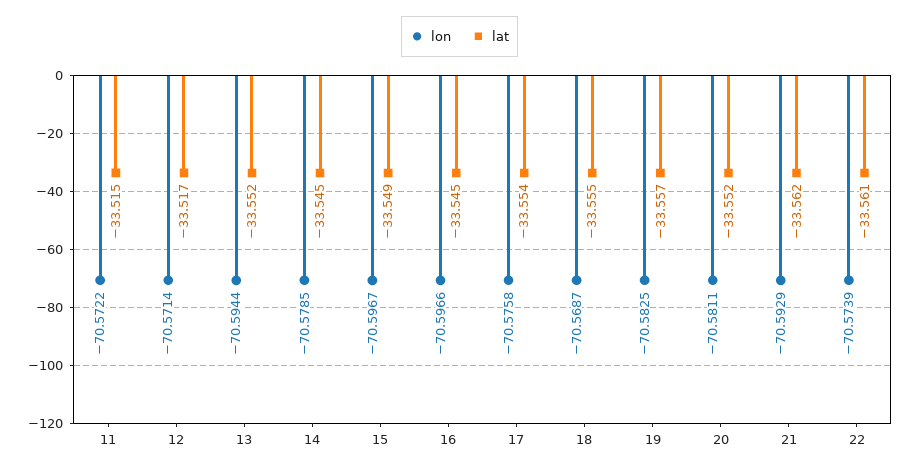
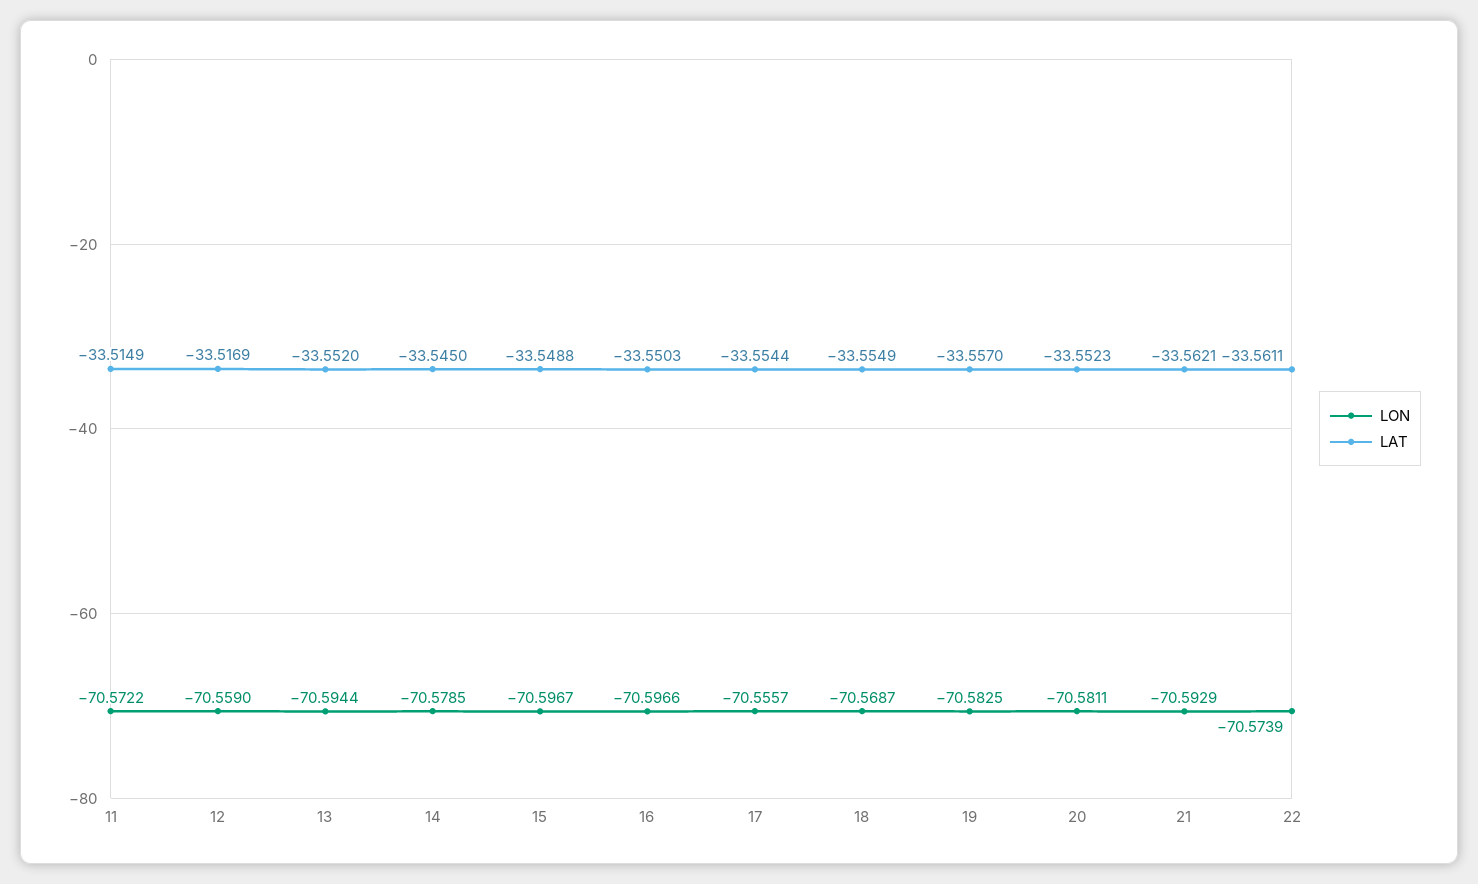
lon, 12: -70.5714 -> -70.559
lat, 16: -33.545 -> -33.5503
lon, 17: -70.5758 -> -70.5557

